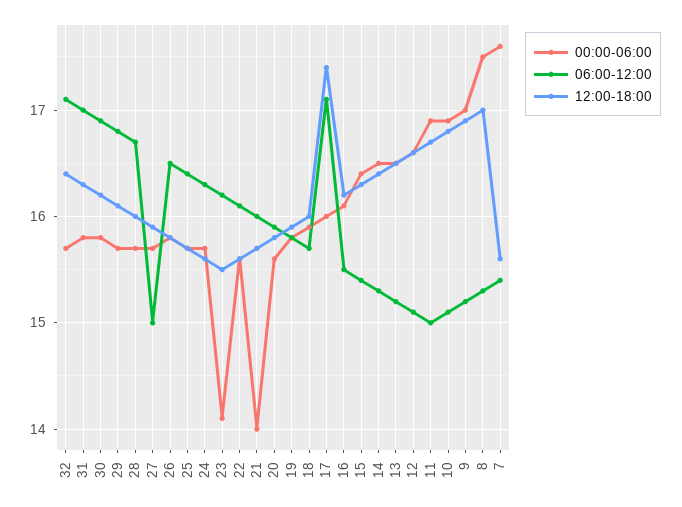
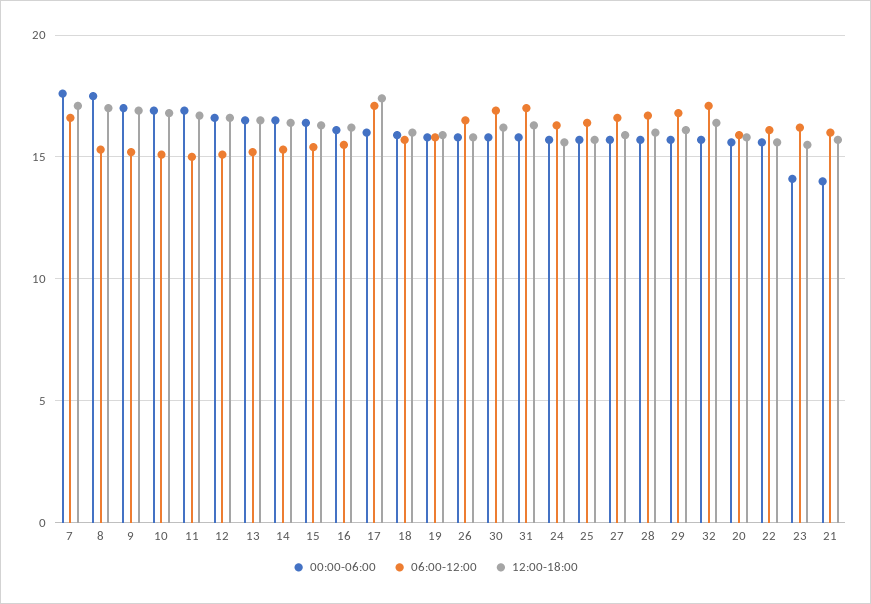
06:00-12:00, 27: 15 -> 16.5
06:00-12:00, 7: 15.4 -> 16.5
12:00-18:00, 7: 15.6 -> 17

